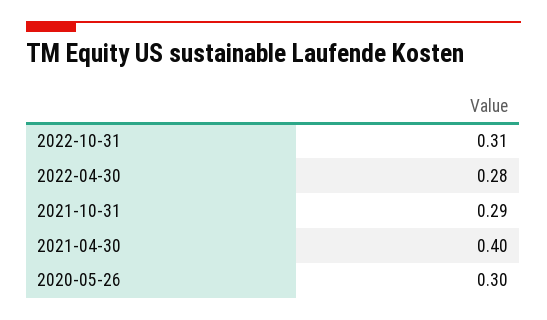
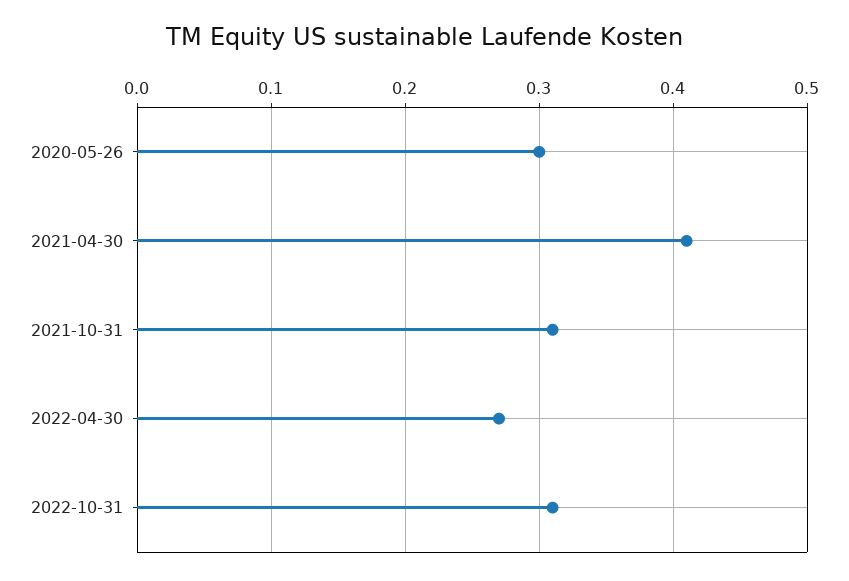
2022-04-30: 0.28 -> 0.27
2021-10-31: 0.29 -> 0.31
2021-04-30: 0.4 -> 0.41

